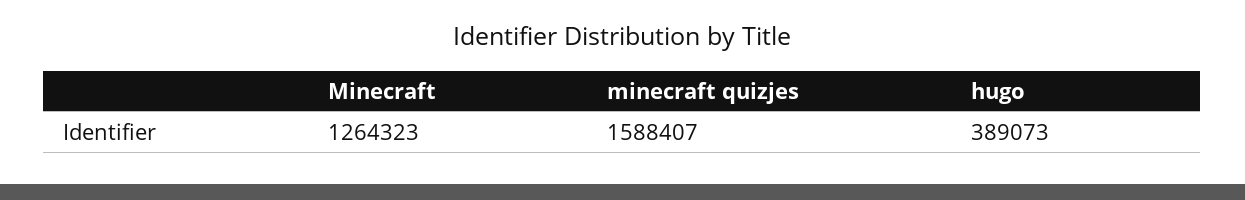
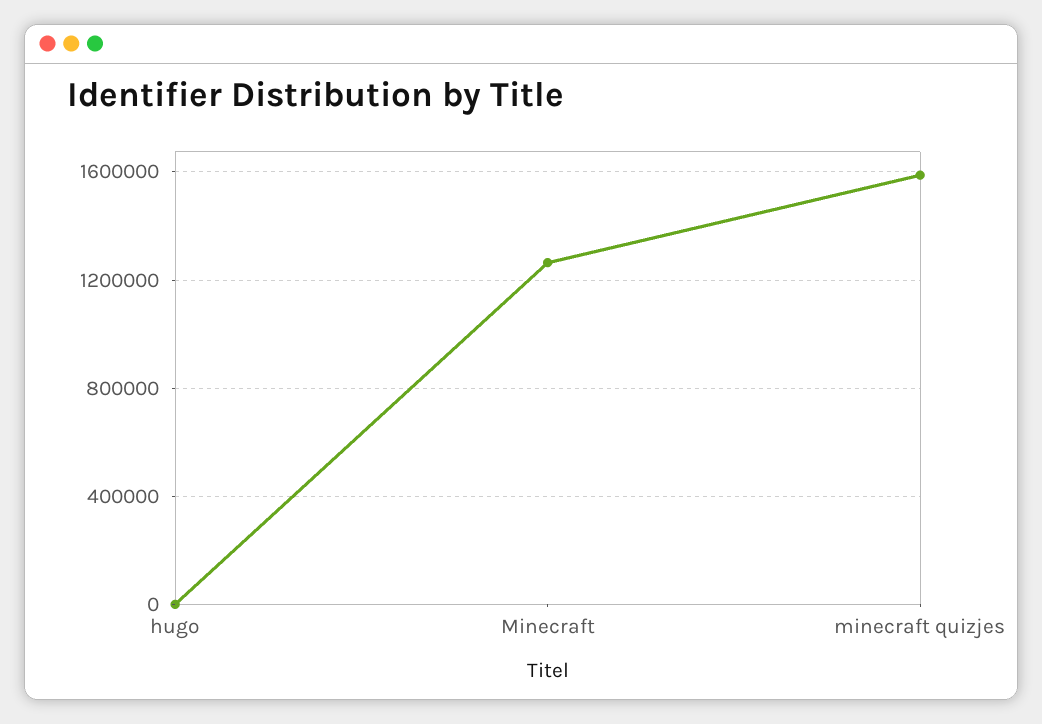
hugo: 389073 -> 0

